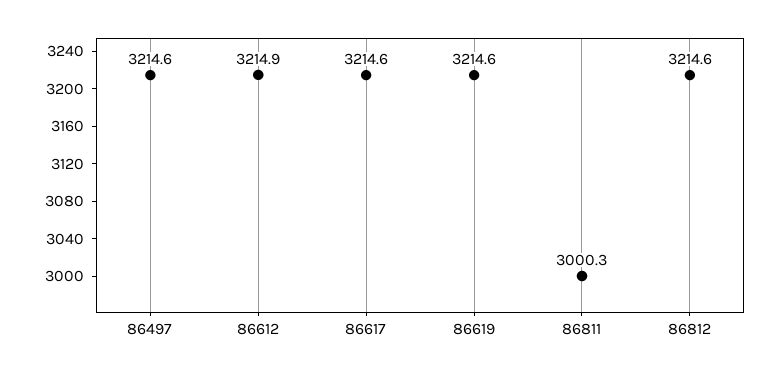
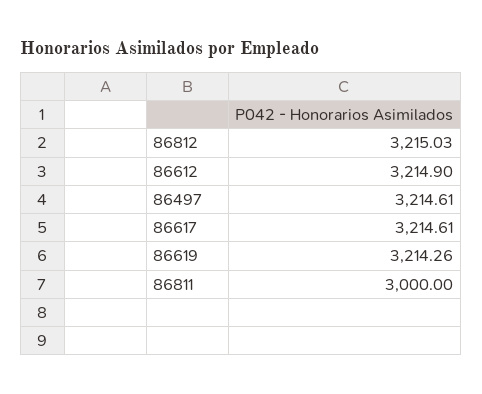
86619: 3214.6 -> 3214.26
86811: 3000.3 -> 3000
86812: 3214.6 -> 3215.03

